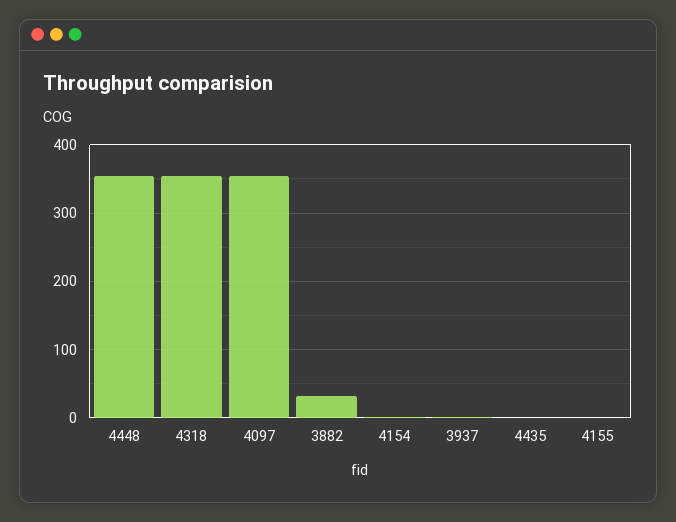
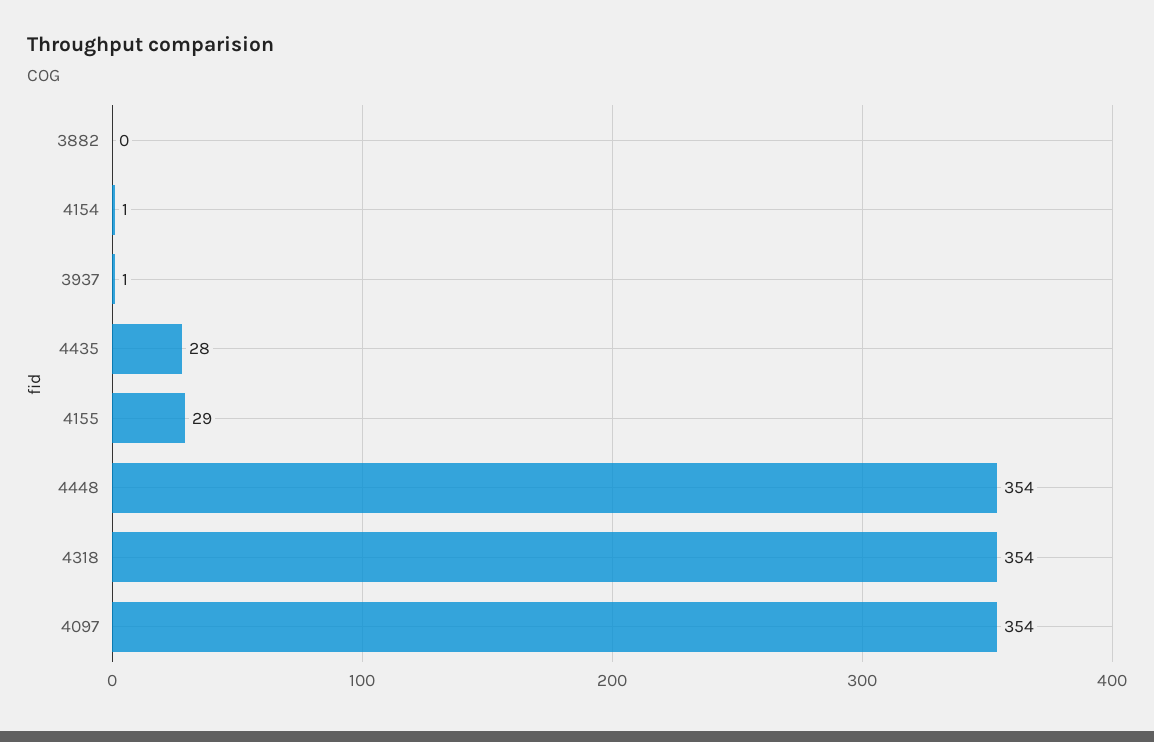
3882: 30 -> 0
4435: 0 -> 28
4155: 0 -> 29

